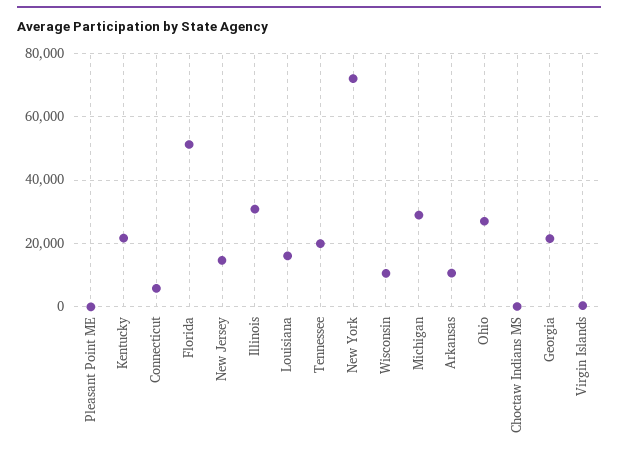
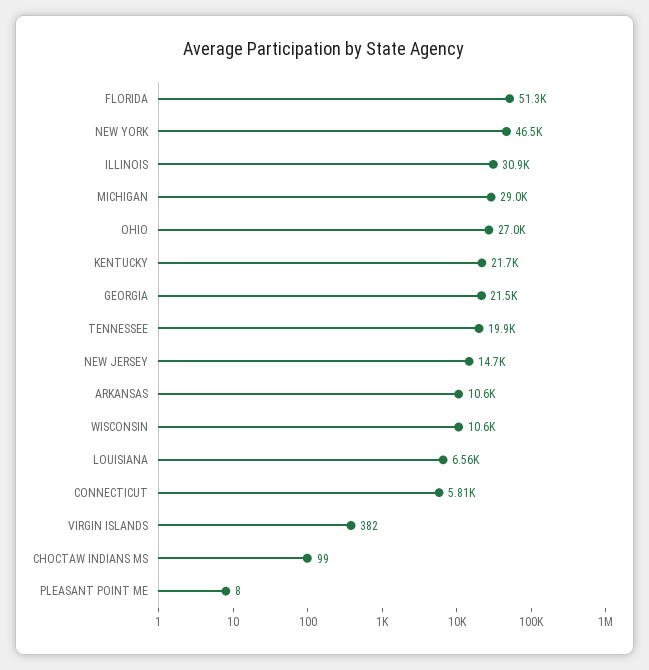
Louisiana: 16000 -> 6560
New York: 72000 -> 46500

